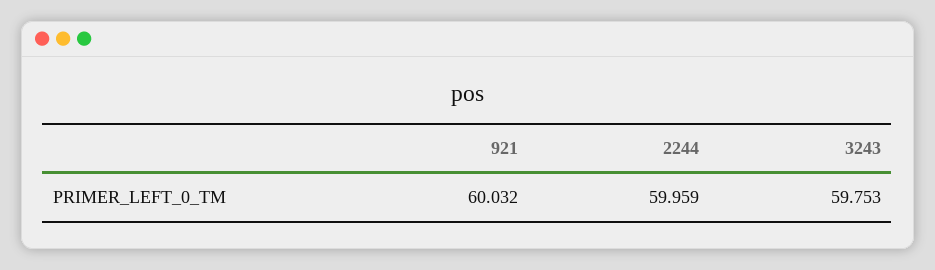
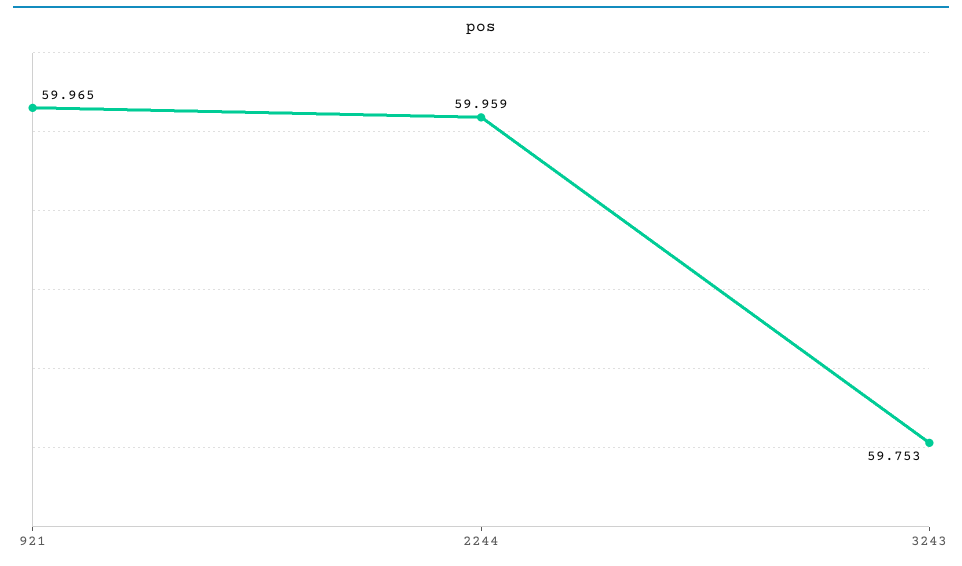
921: 60.032 -> 59.965

